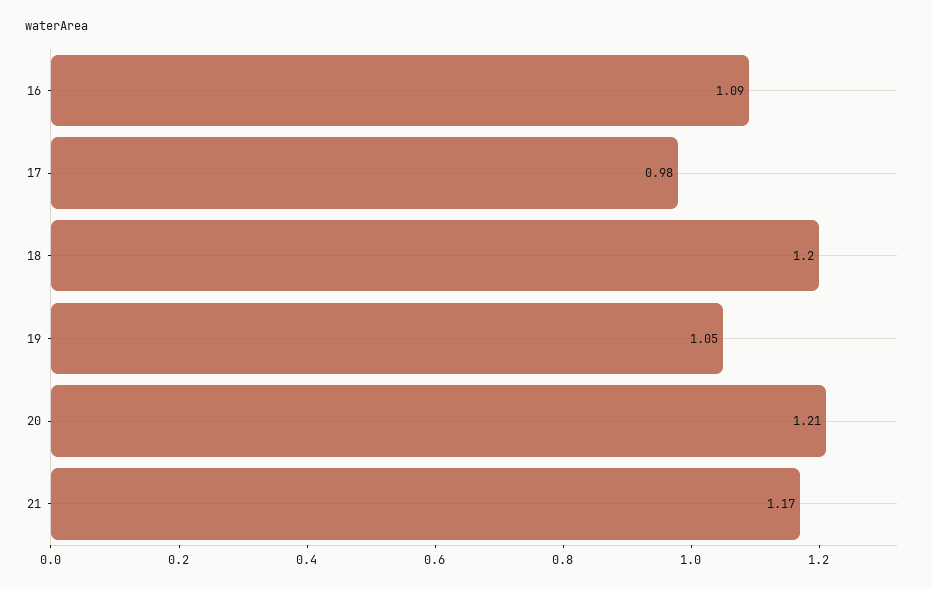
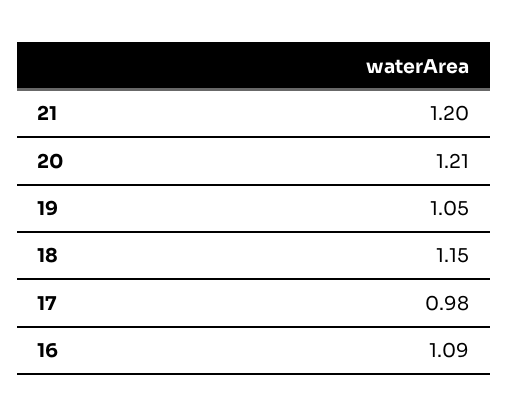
18: 1.2 -> 1.15
21: 1.17 -> 1.2

